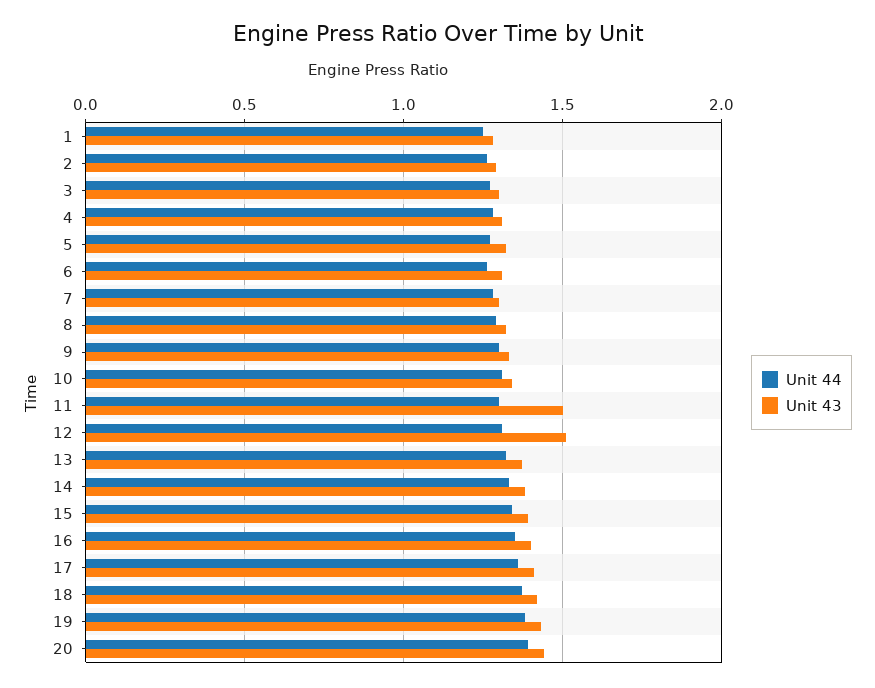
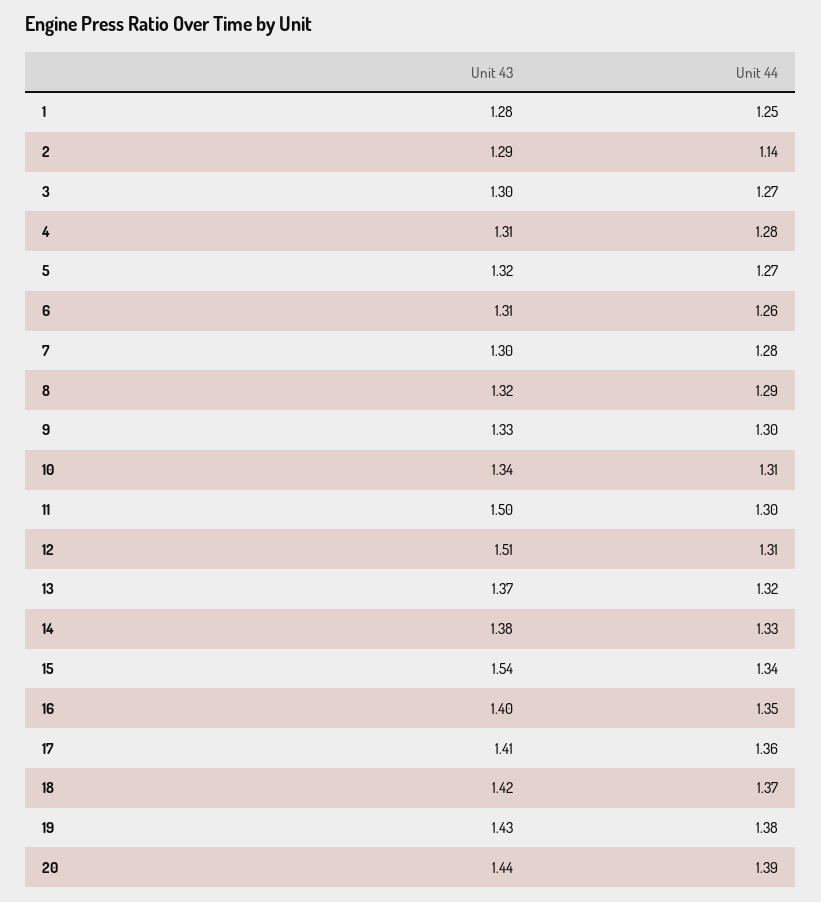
Unit 44, 2: 1.25 -> 1.14
Unit 43, 15: 1.4 -> 1.54

